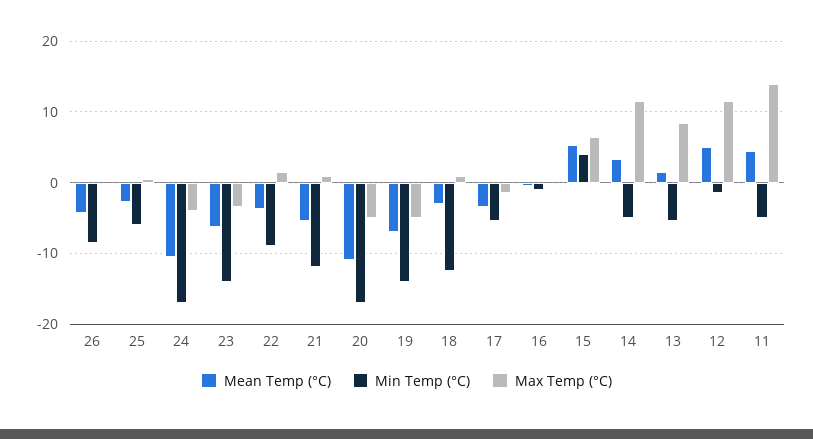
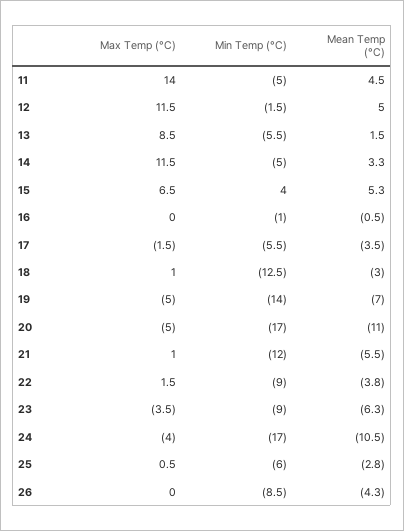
Min Temp (°C), 23: -14 -> -9

